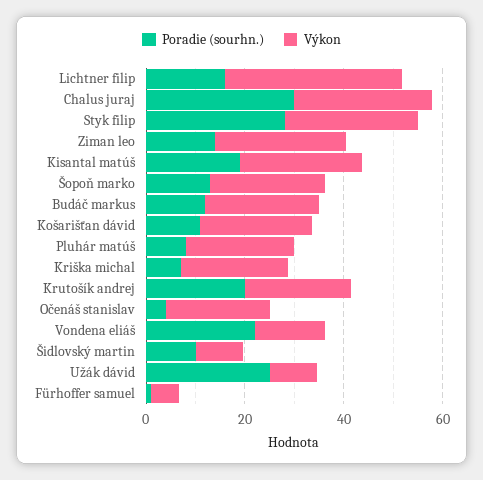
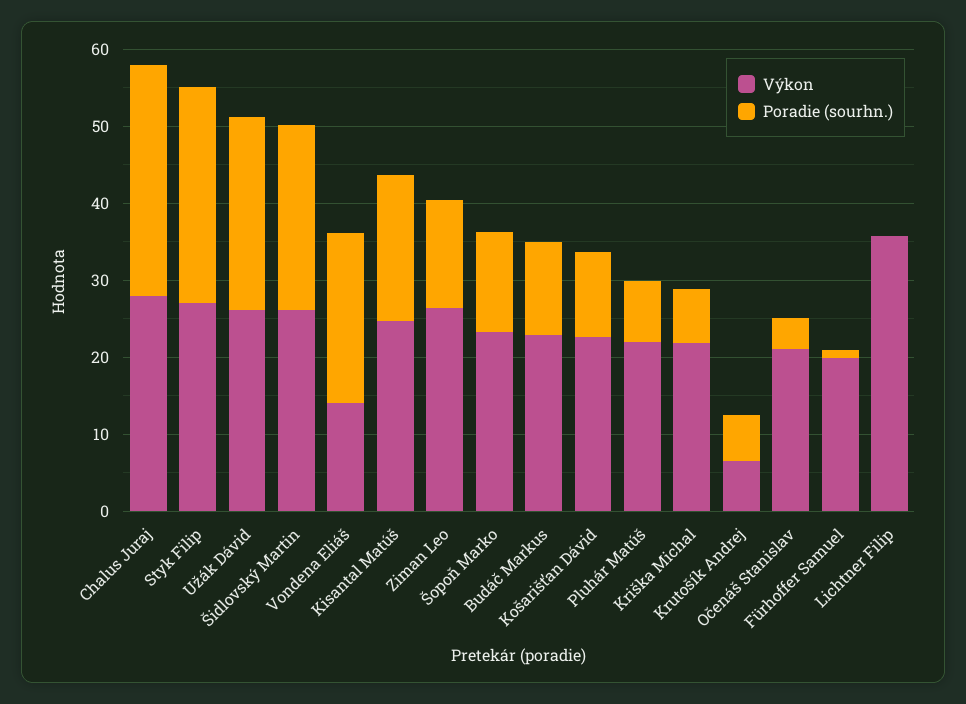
Poradie (sourhn.), Lichtner filip: 15 -> 0
Poradie (sourhn.), Krutošík andrej: 20 -> 6
Výkon, Krutošík andrej: 20 -> 6
Poradie (sourhn.), Šidlovský martin: 10 -> 24
Výkon, Šidlovský martin: 10 -> 26
Výkon, Užák dávid: 10 -> 26
Výkon, Fürhoffer samuel: 5 -> 20

